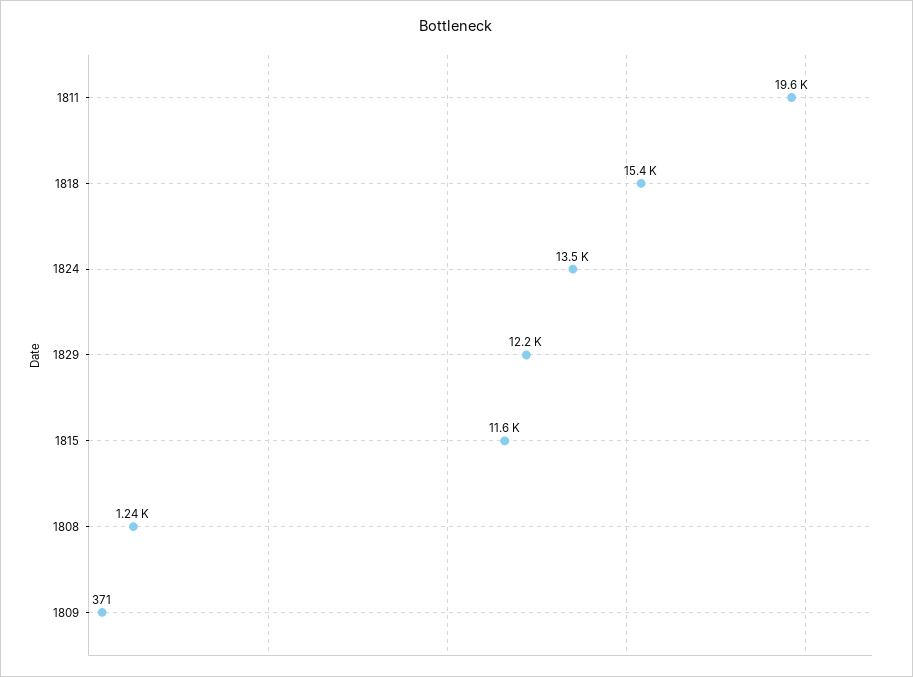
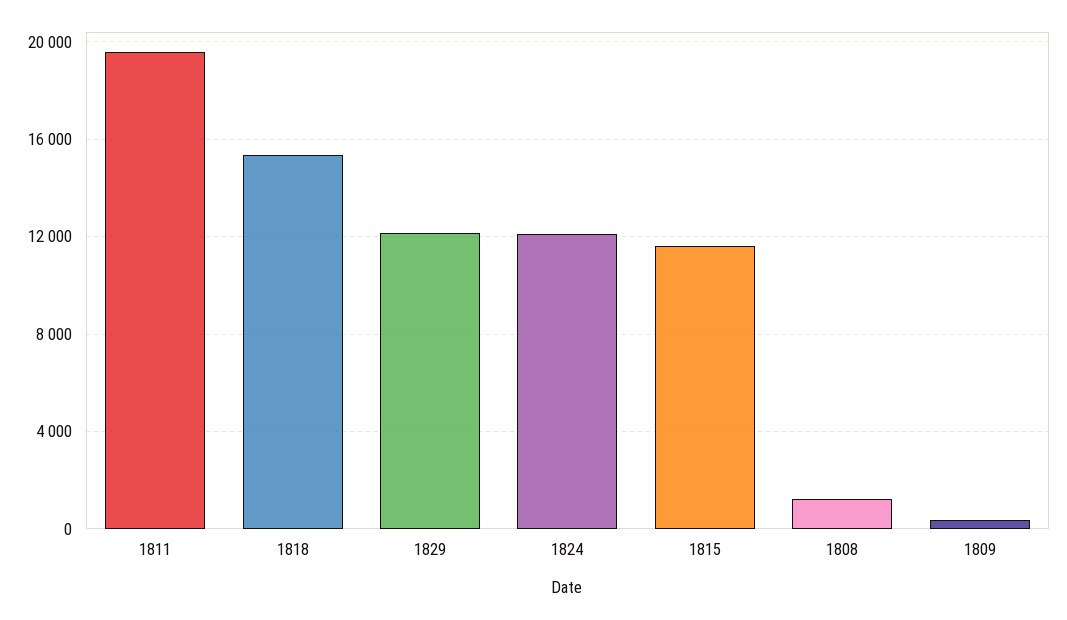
1824: 13500 -> 12000

